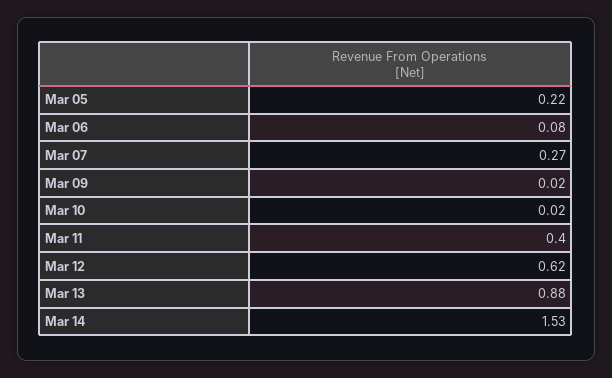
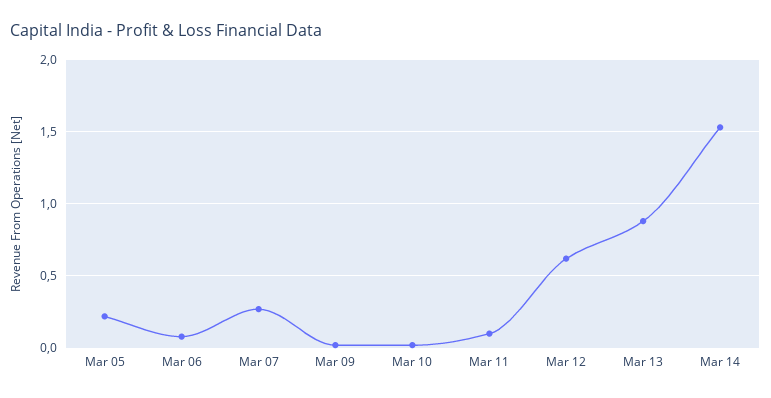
Mar 11: 0.4 -> 0.1

